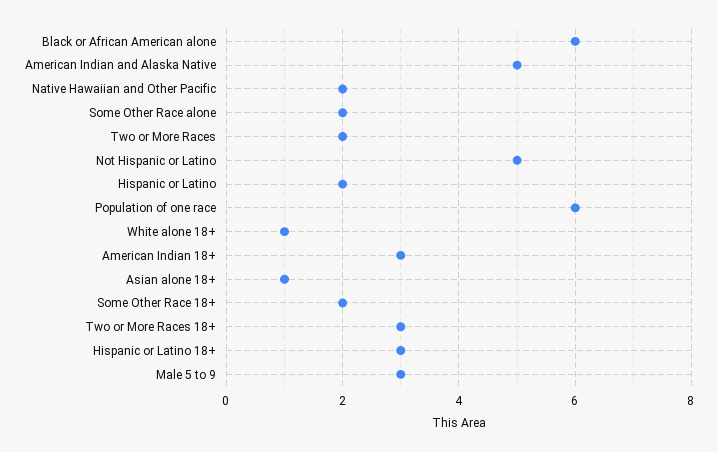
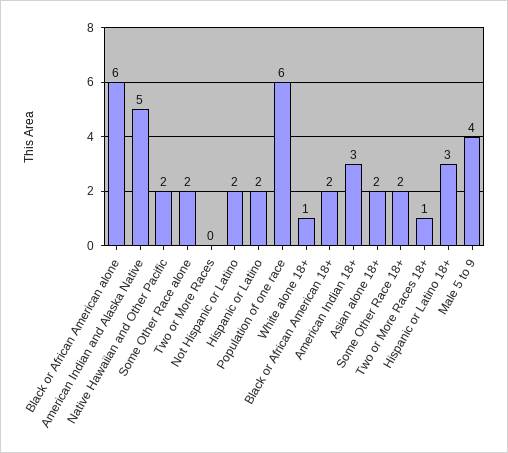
Two or More Races: 2 -> 0
Not Hispanic or Latino: 5 -> 2
Asian alone 18+: 1 -> 2
Two or More Races 18+: 3 -> 1
Male 5 to 9: 3 -> 4
Black or African American 18+: none -> 2

